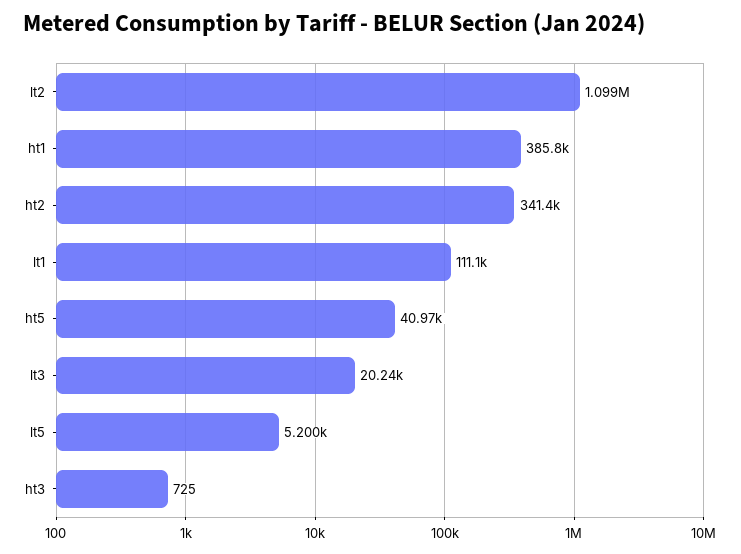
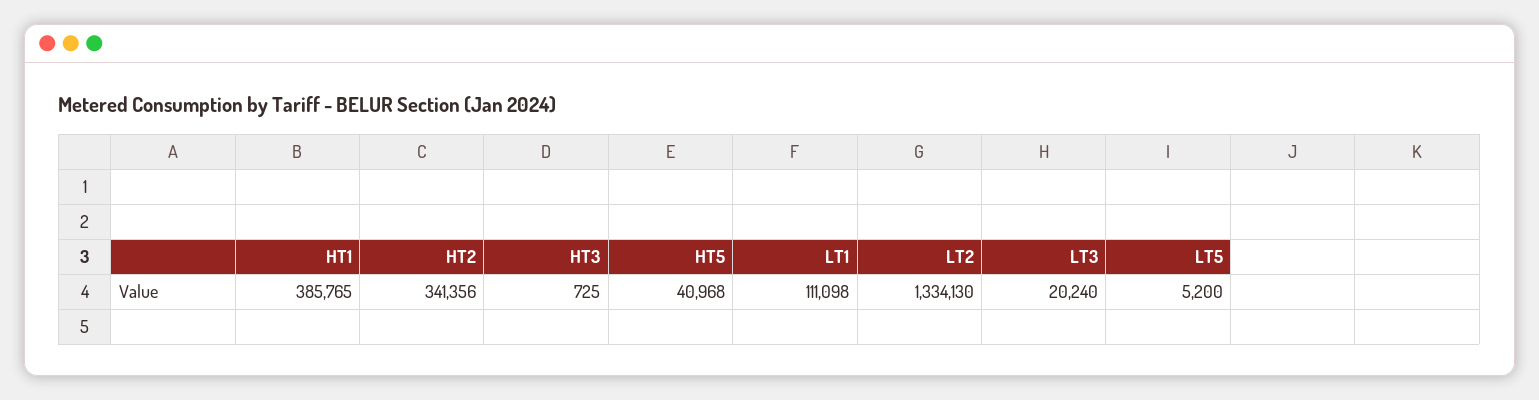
lt2: 1099000 -> 1334130

